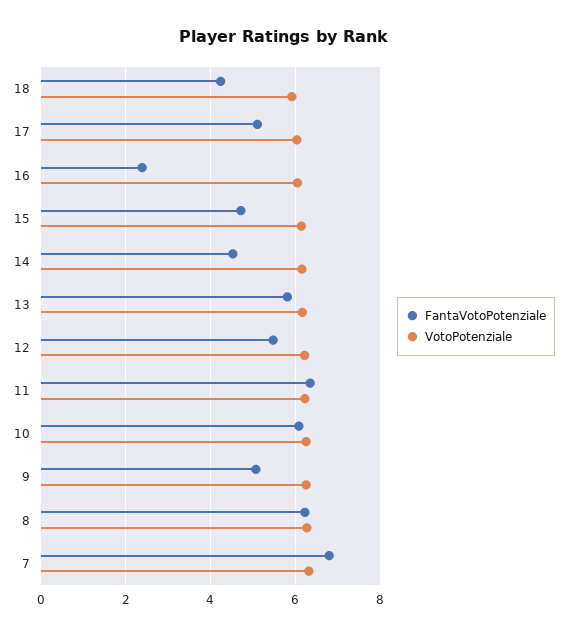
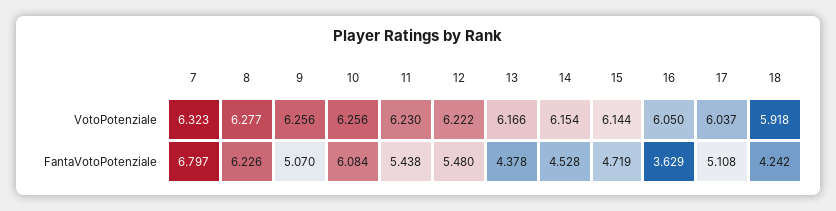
FantaVotoPotenziale, 16: 2.4 -> 3.629
FantaVotoPotenziale, 13: 5.8 -> 4.378
FantaVotoPotenziale, 11: 6.4 -> 5.438

